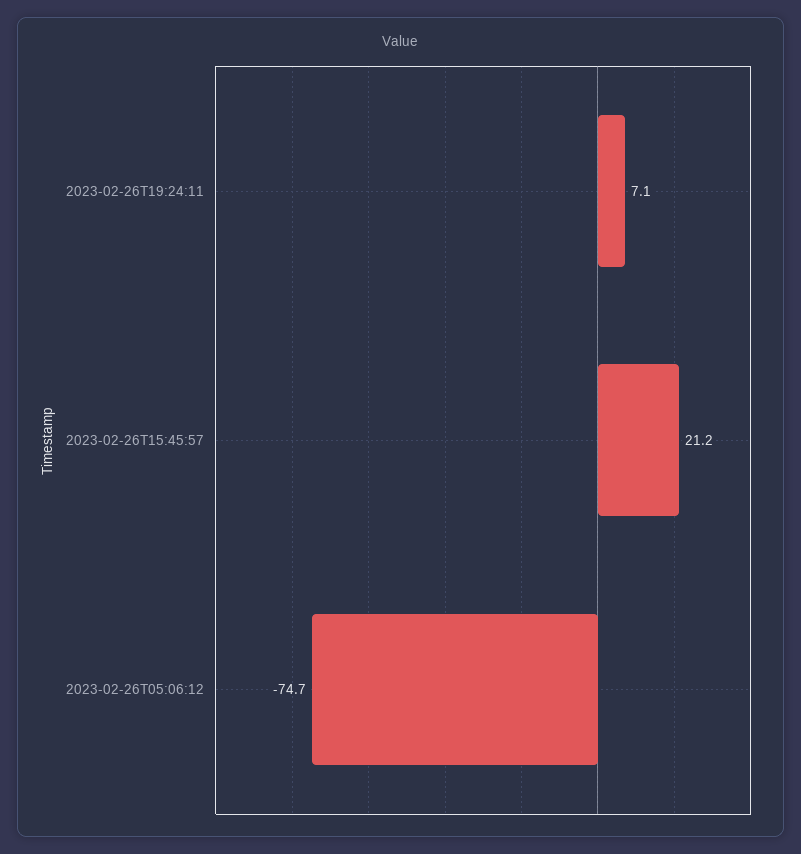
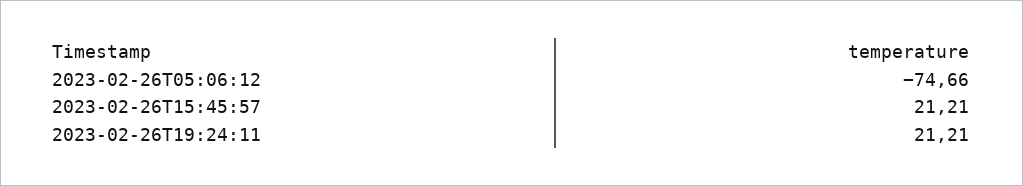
2023-02-26T19:24:11: 7.1 -> 21.21

